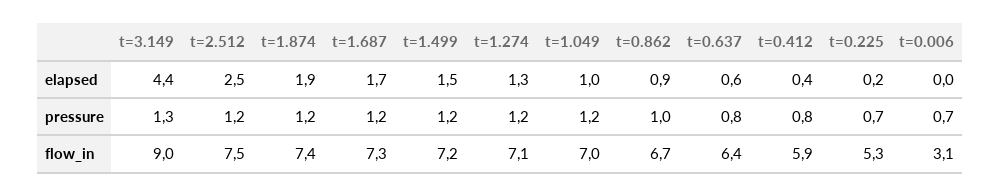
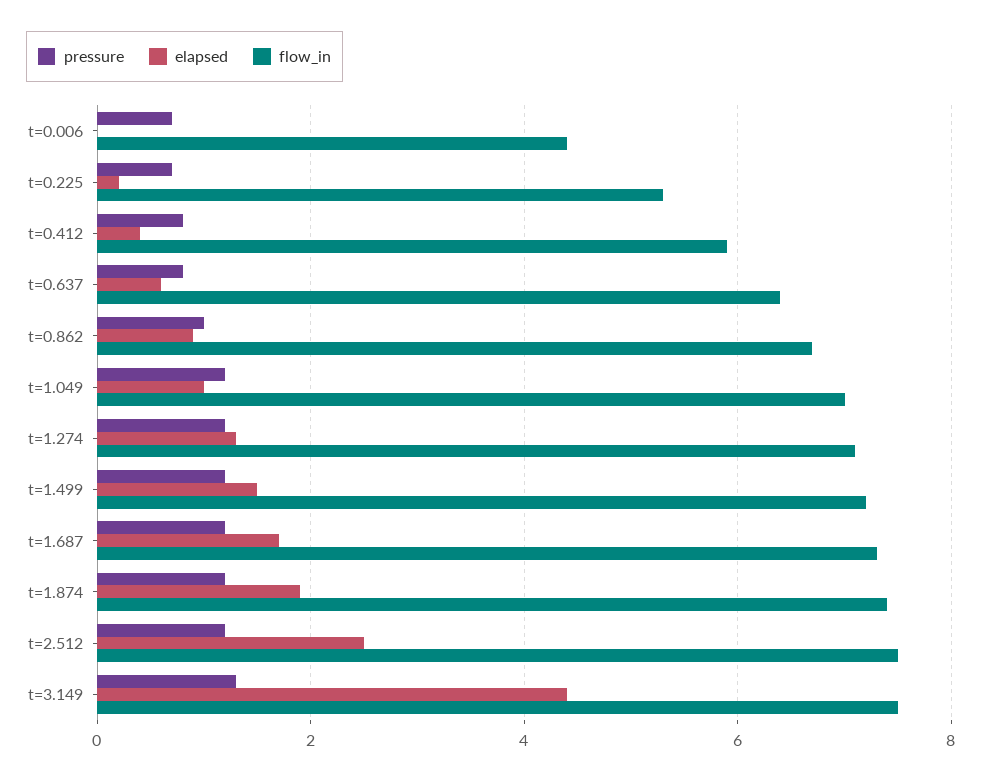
flow_in, t=3.149: 9 -> 7.5
flow_in, t=0.006: 3.1 -> 4.5

